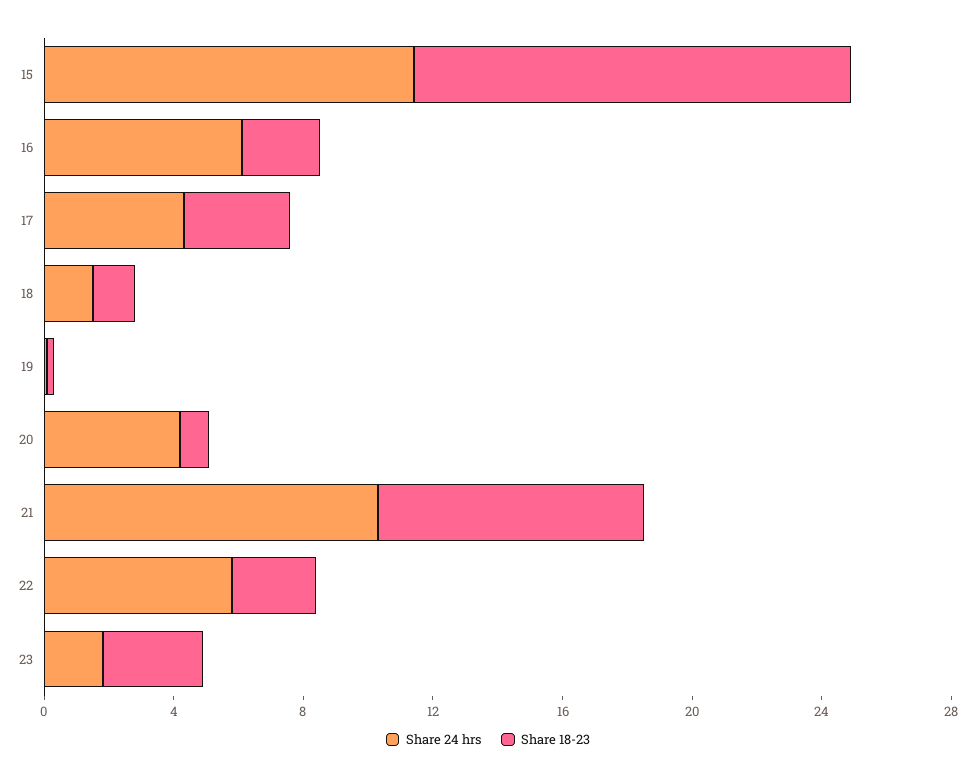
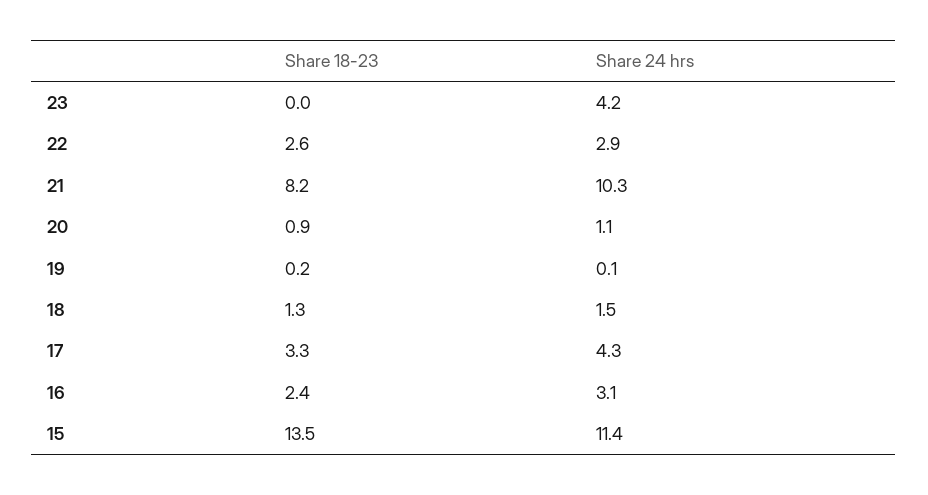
Share 24 hrs, 16: 6 -> 3.1
Share 24 hrs, 20: 4 -> 1.1
Share 24 hrs, 22: 6 -> 2.9
Share 24 hrs, 23: 2 -> 4.2
Share 18-23, 23: 3 -> 0

